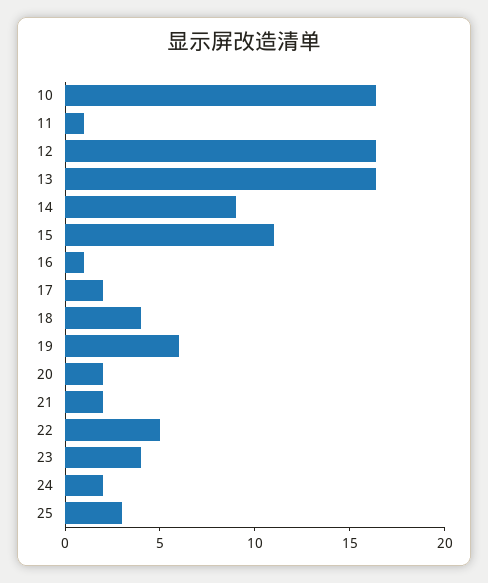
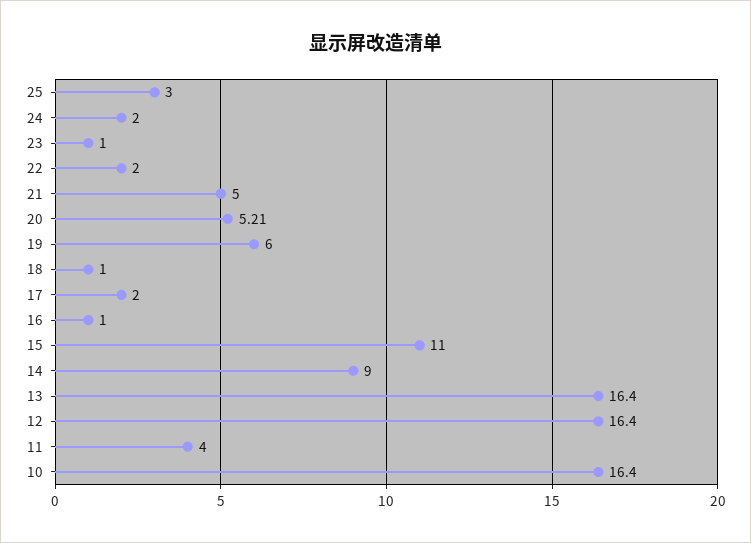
11: 1 -> 4
18: 4 -> 1
20: 2 -> 5.21
21: 2 -> 5
22: 5 -> 2
23: 4 -> 1

